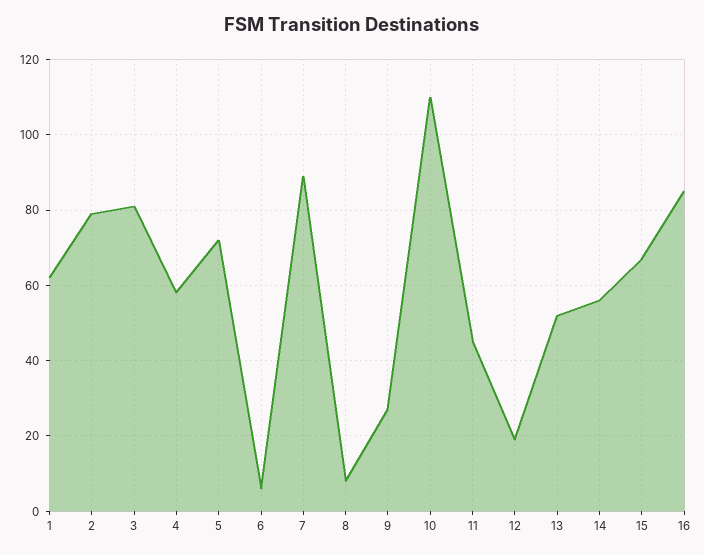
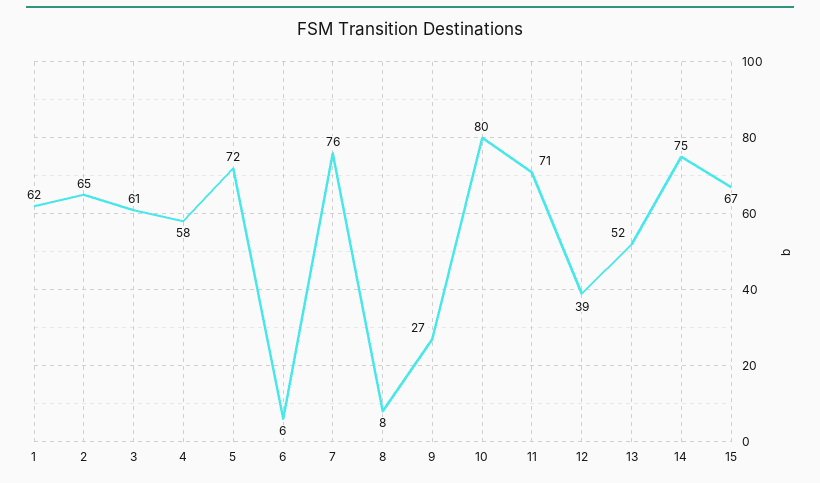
2: 80 -> 65
3: 80 -> 61
7: 90 -> 76
10: 110 -> 80
11: 45 -> 71
12: 20 -> 39
14: 55 -> 75
16: 85 -> none

